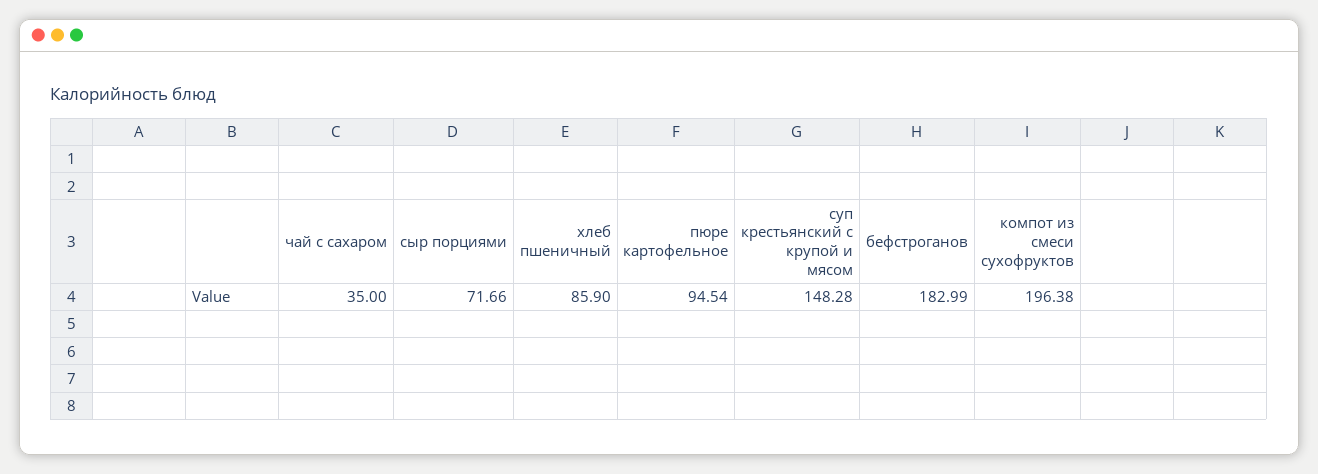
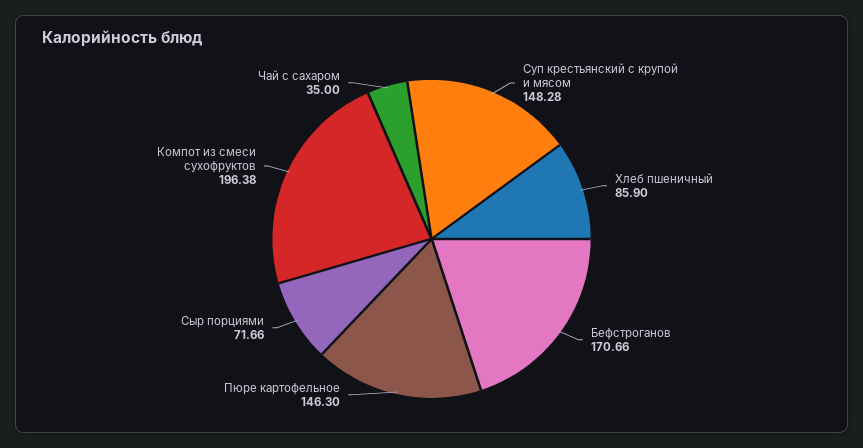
пюре картофельное: 94.54 -> 146.3
бефстроганов: 182.99 -> 170.66

